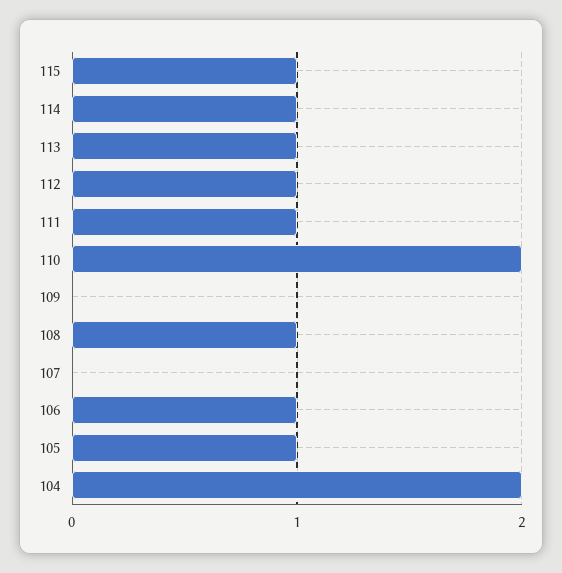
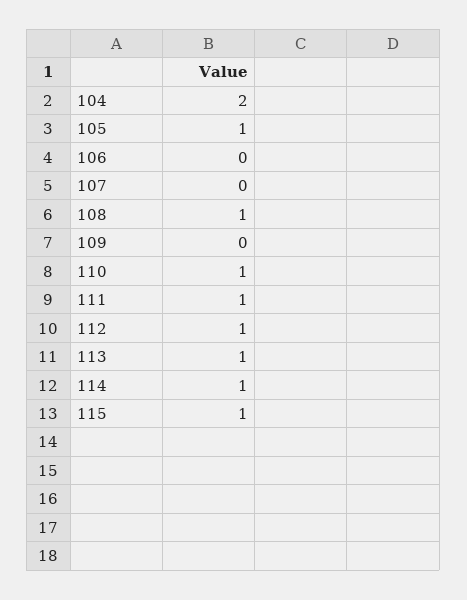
110: 2 -> 1
106: 1 -> 0

